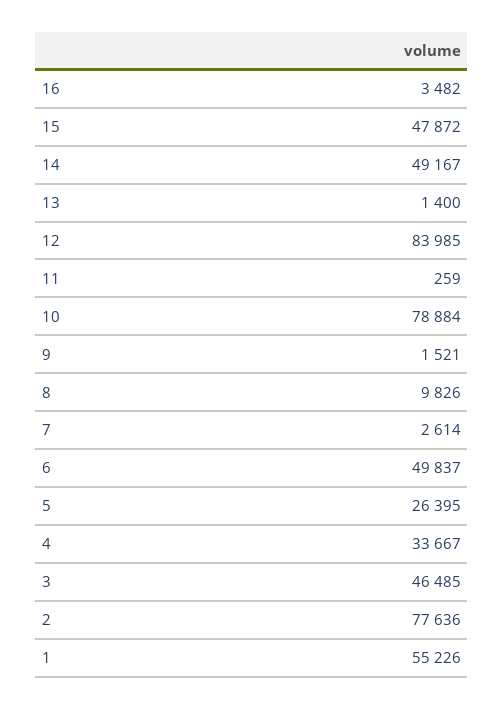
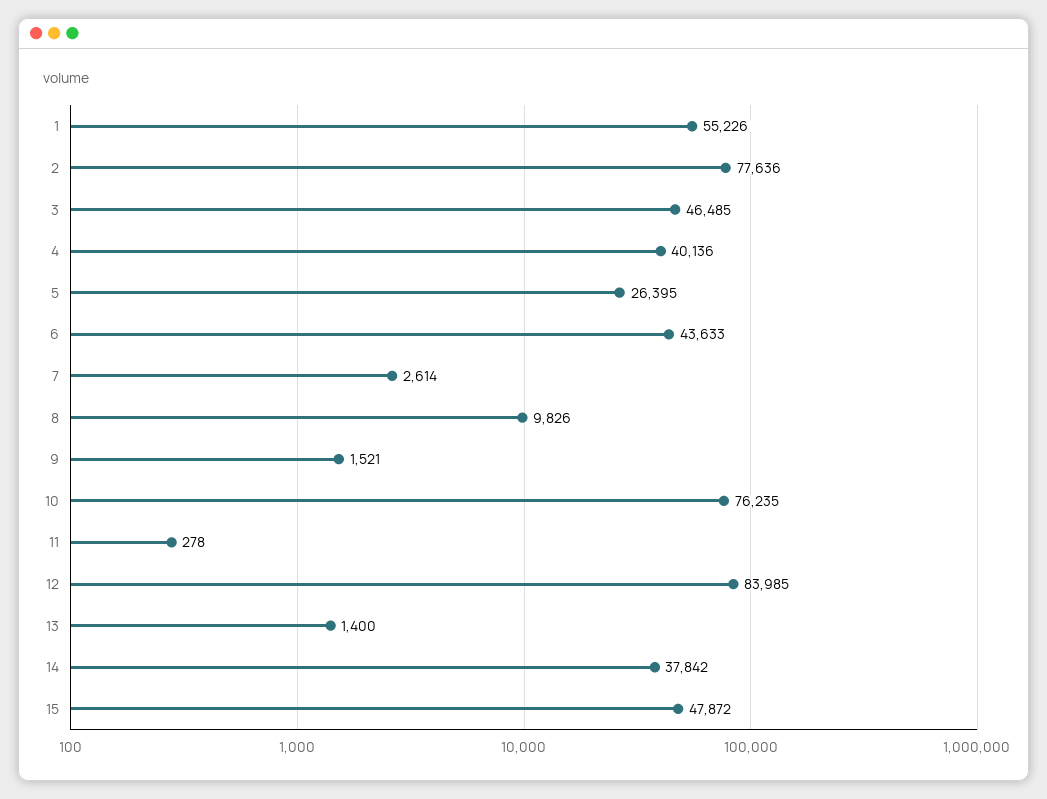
16: 3482 -> none
14: 49167 -> 37842
11: 259 -> 278
10: 78884 -> 76235
6: 49837 -> 43633
4: 33667 -> 40136

